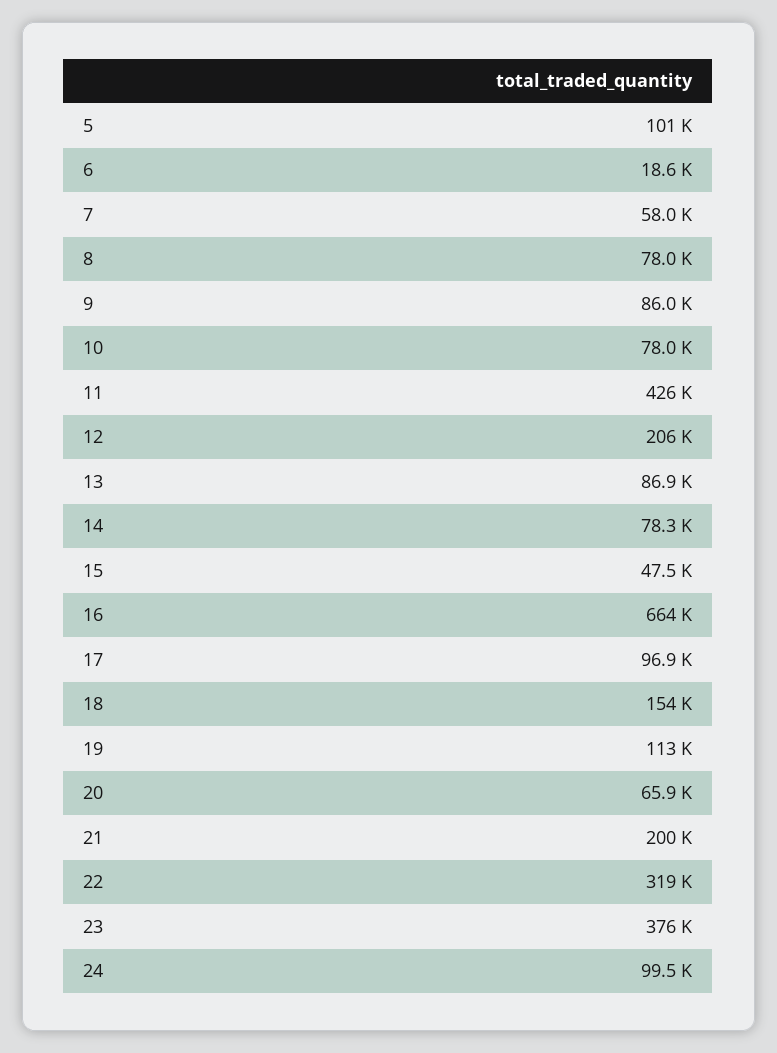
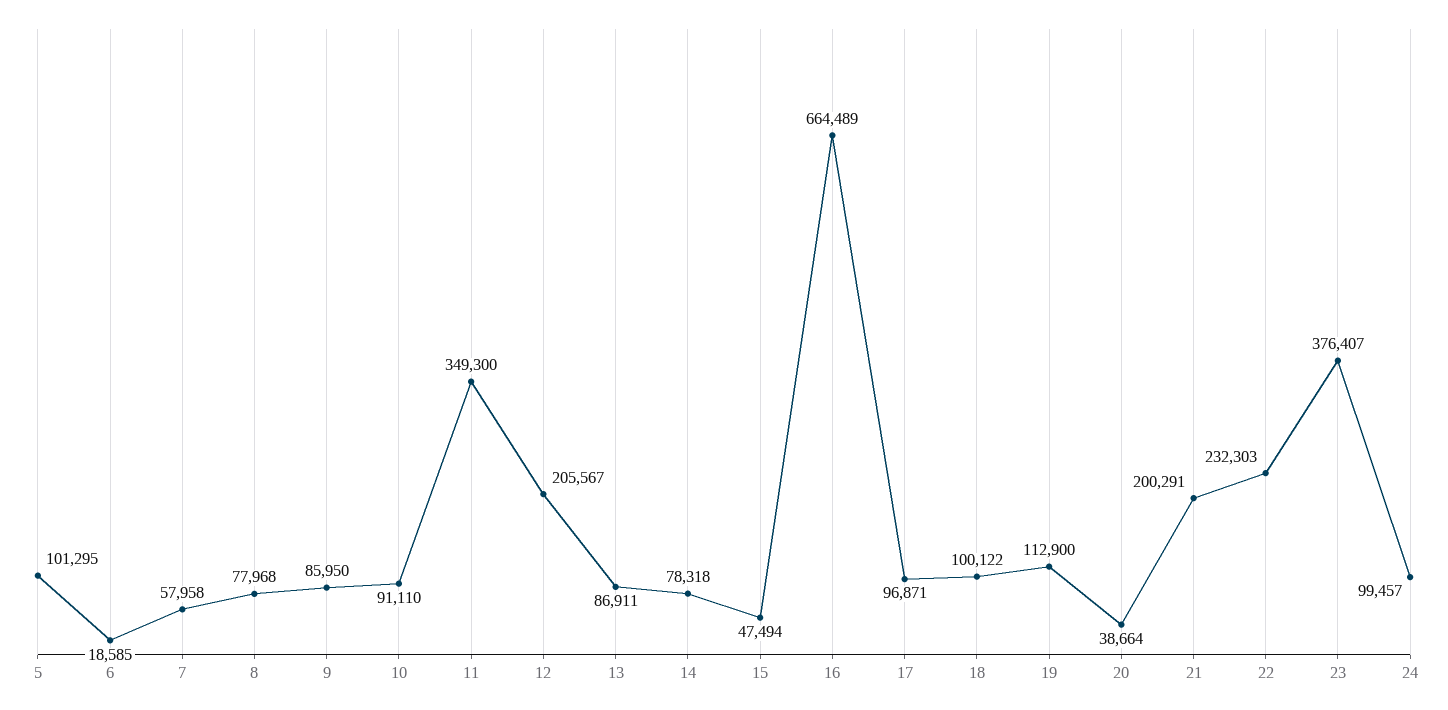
10: 78000 -> 91110
11: 426000 -> 349300
18: 154000 -> 100122
20: 65900 -> 38664
22: 319000 -> 232303

